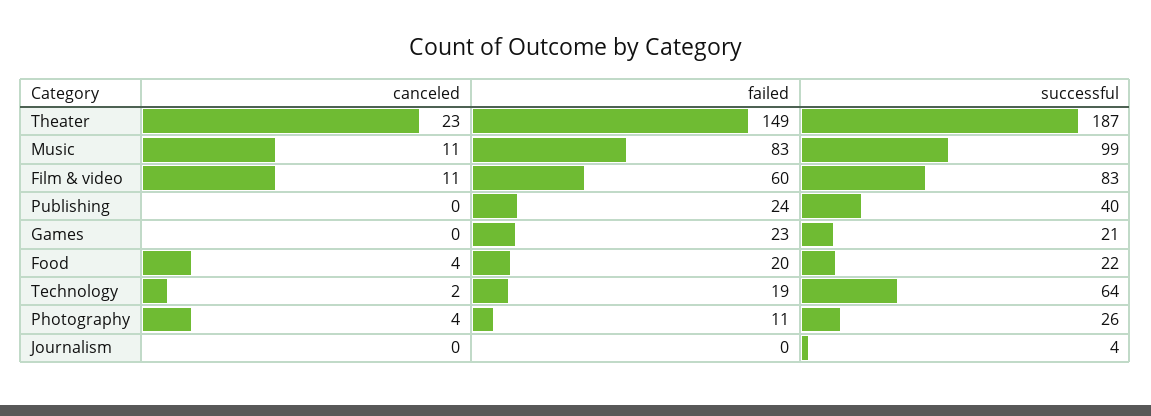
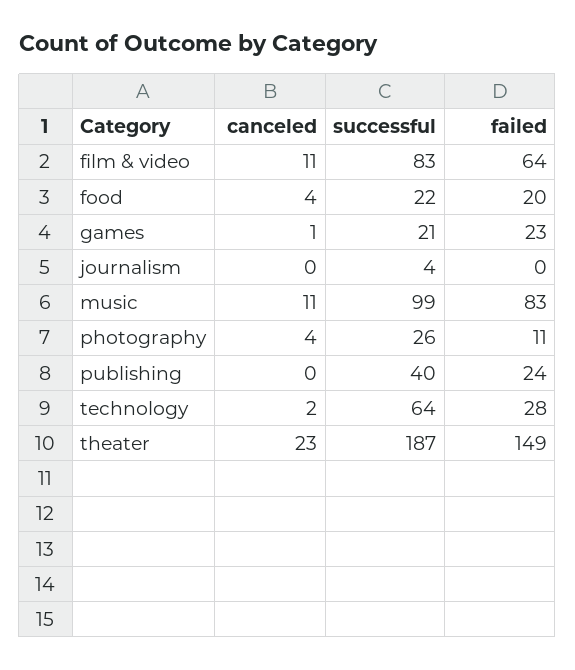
failed, Film & video: 60 -> 64
canceled, Games: 0 -> 1
failed, Technology: 19 -> 28

